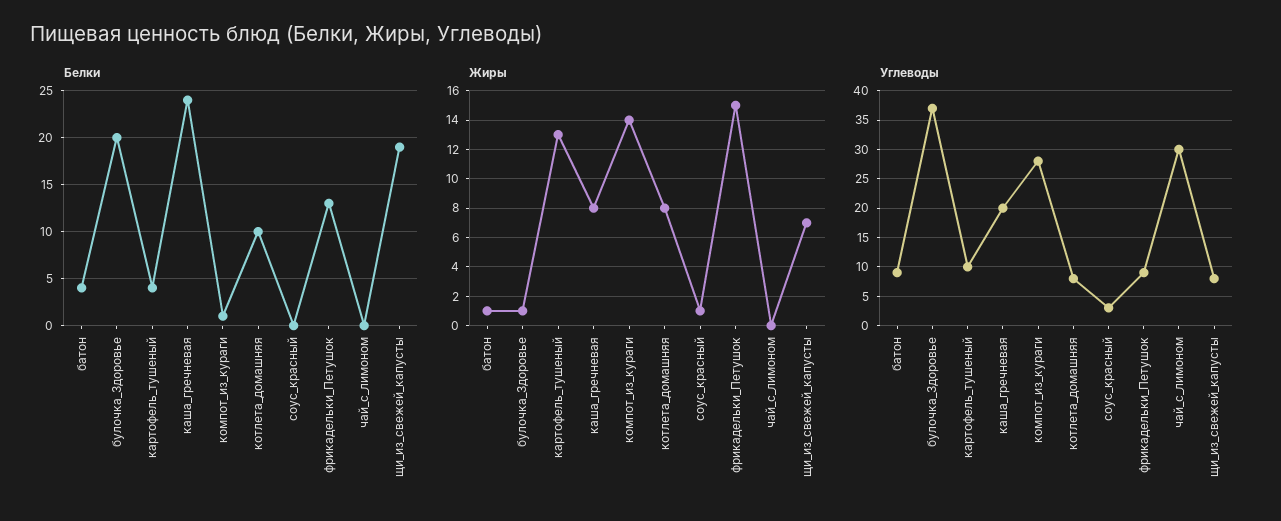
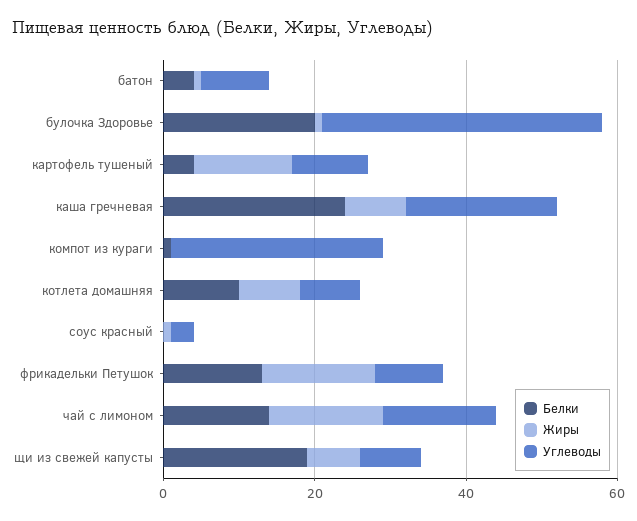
Белки, чай_с_лимоном: 0 -> 15
Жиры, компот_из_кураги: 14 -> 0
Жиры, чай_с_лимоном: 0 -> 15
Углеводы, чай_с_лимоном: 30 -> 15

